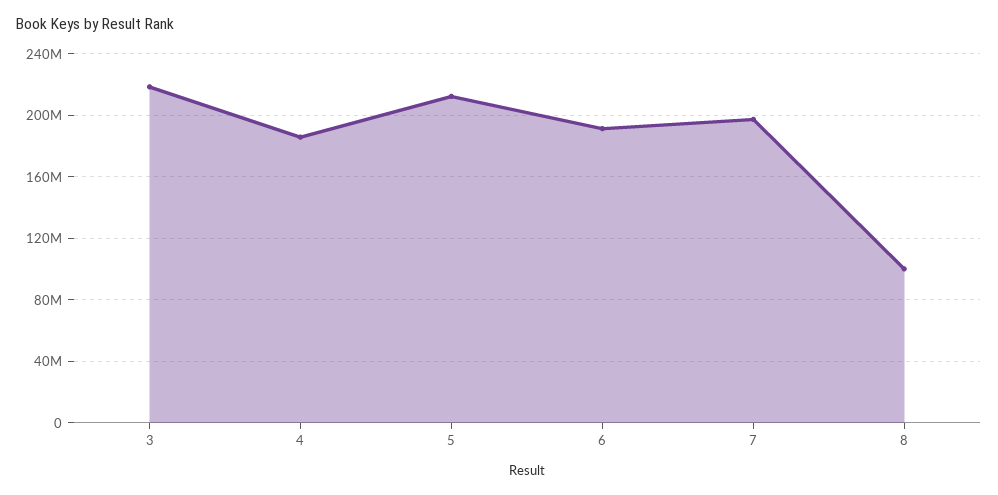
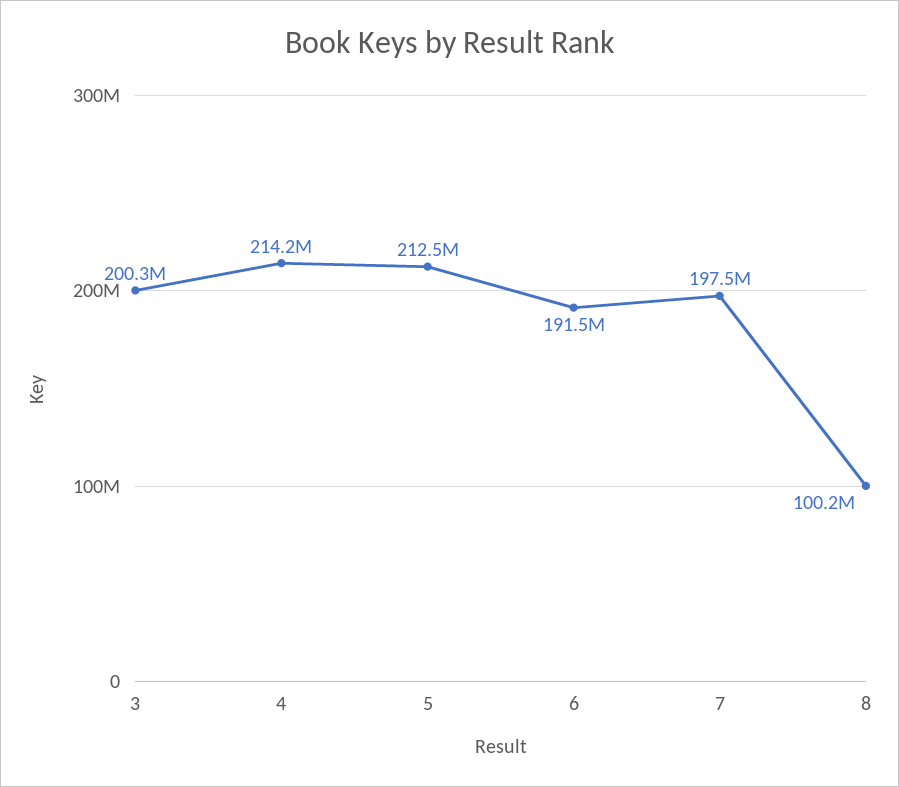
3: 220000000 -> 200300000
4: 185000000 -> 214200000

